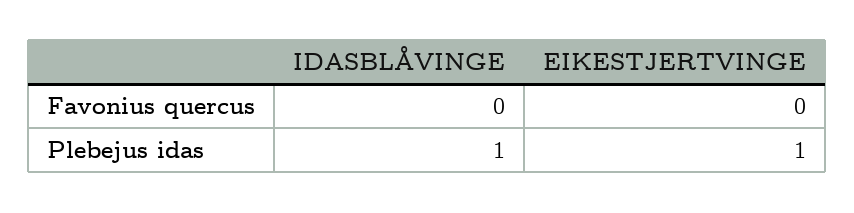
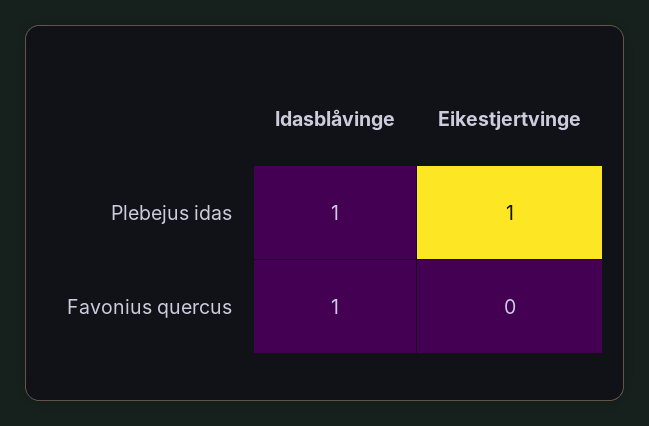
IDASBLÅVINGE, Favonius quercus: 0 -> 1

